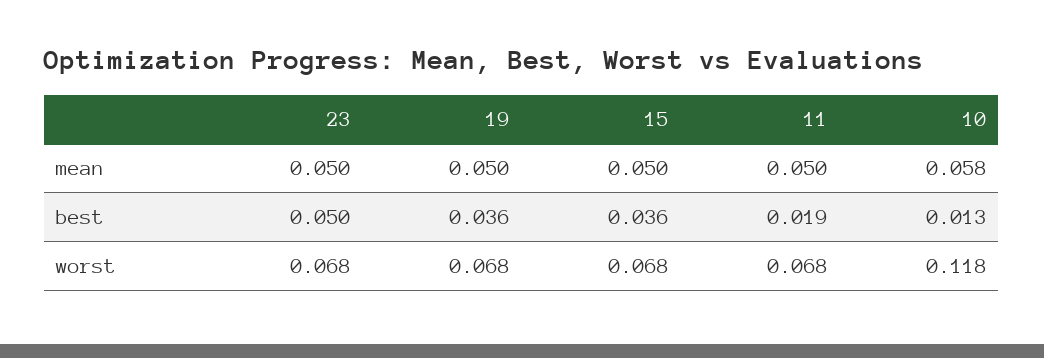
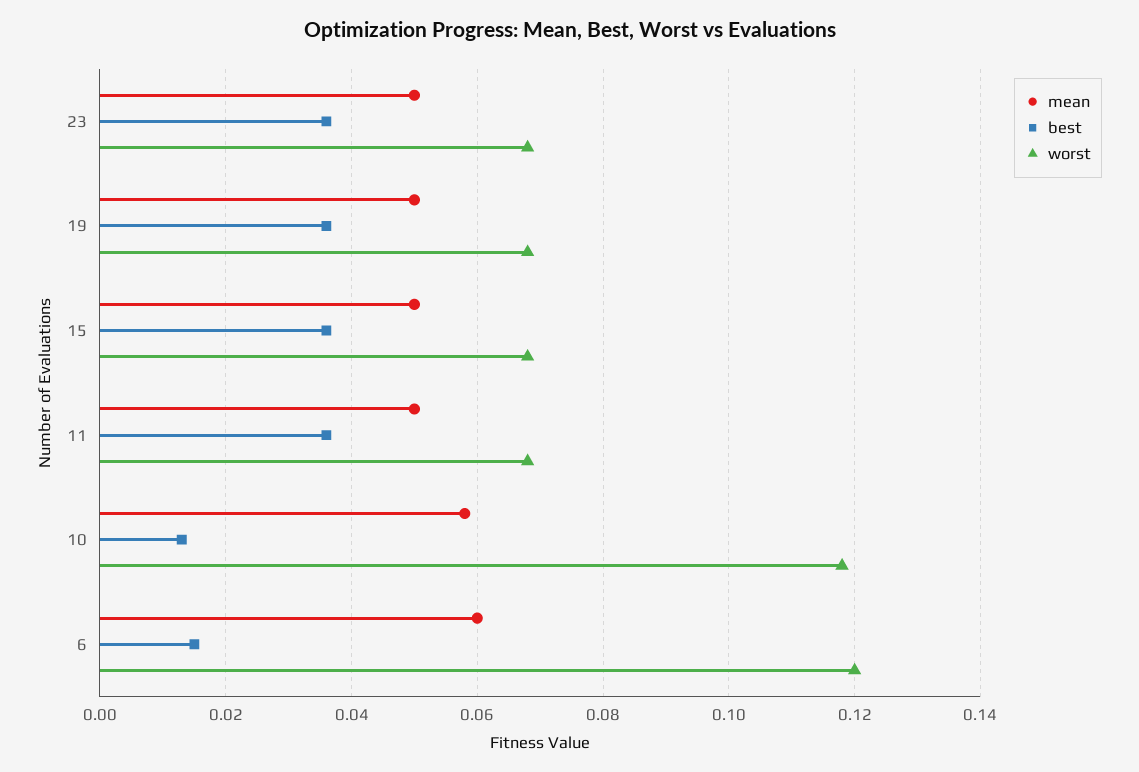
best, 23: 0.05 -> 0.035
best, 11: 0.019 -> 0.035
mean, 6: none -> 0.06
best, 6: none -> 0.015
worst, 6: none -> 0.12

